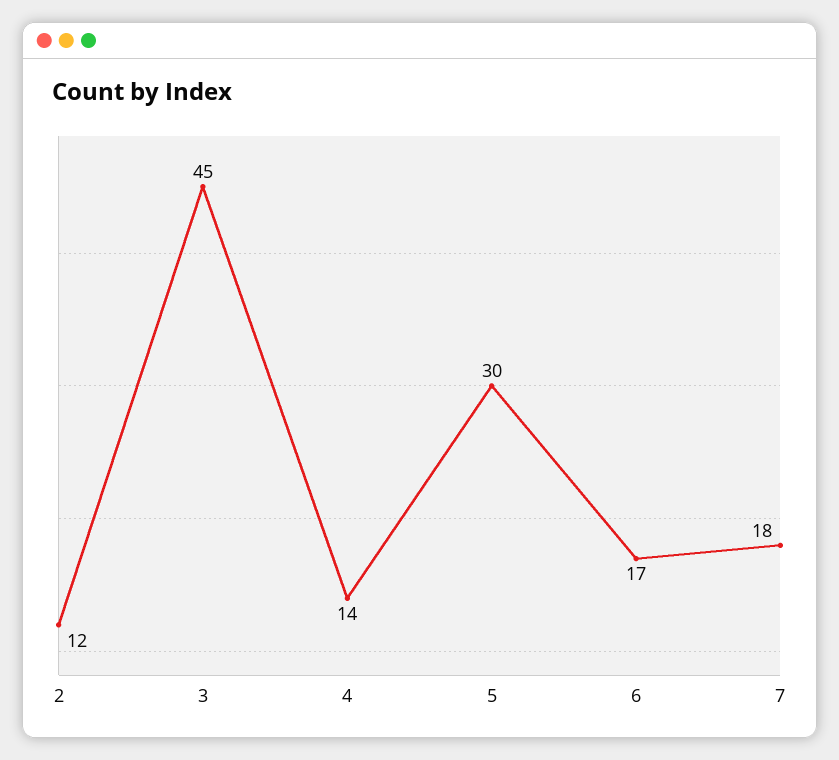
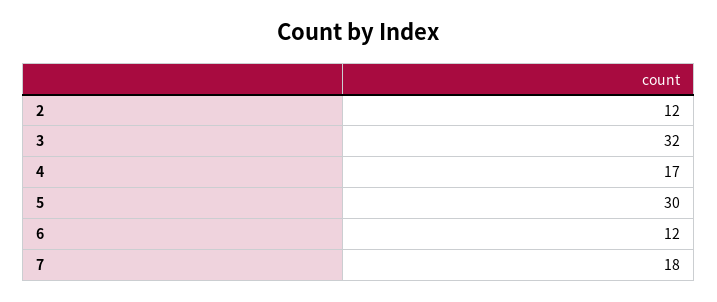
3: 45 -> 32
4: 14 -> 17
6: 17 -> 12

